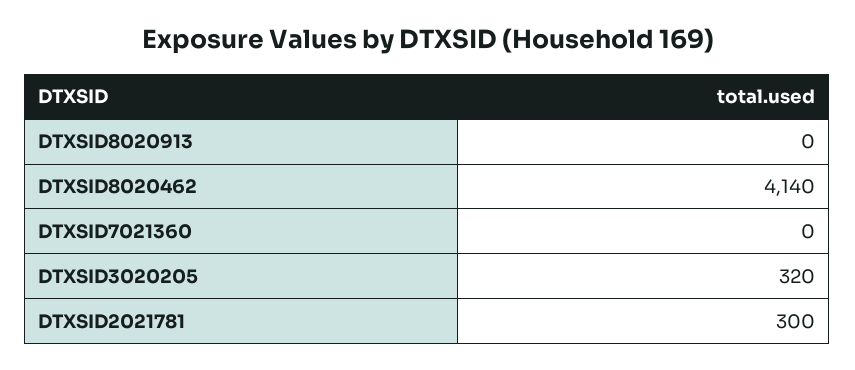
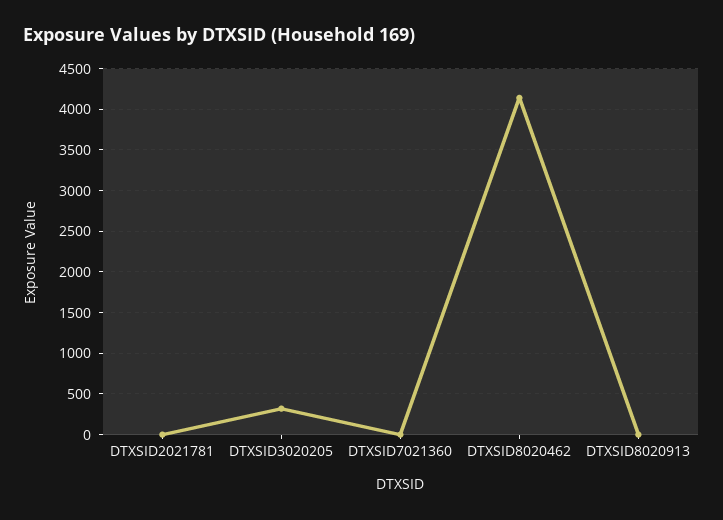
DTXSID2021781: 300 -> 0

